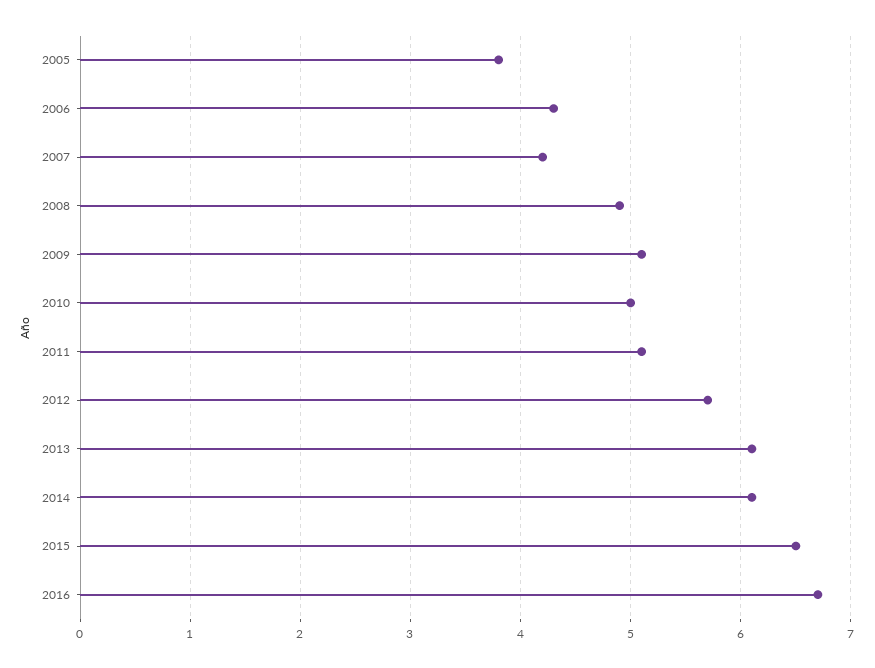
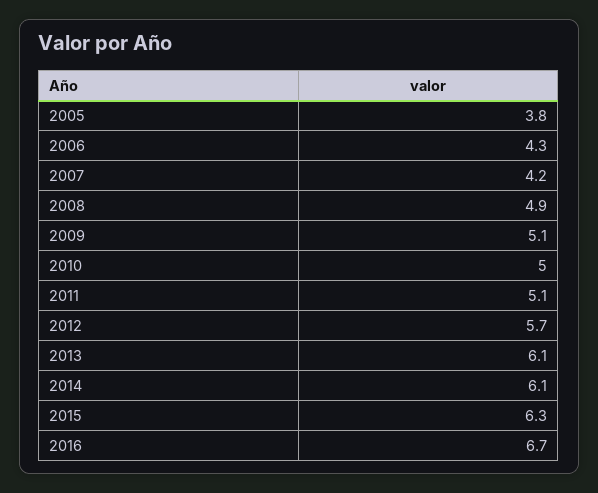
2015: 6.5 -> 6.3

